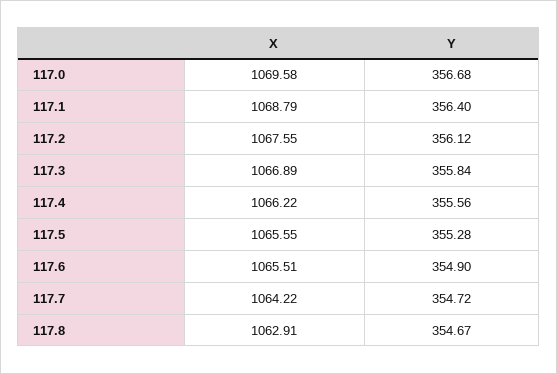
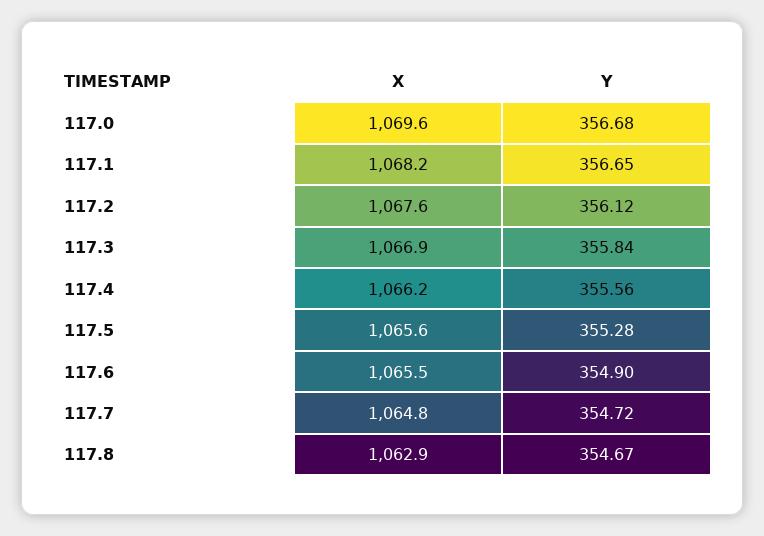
X, 117.1: 1068.79 -> 1068.2
Y, 117.1: 356.4 -> 356.65
X, 117.7: 1064.22 -> 1064.8

